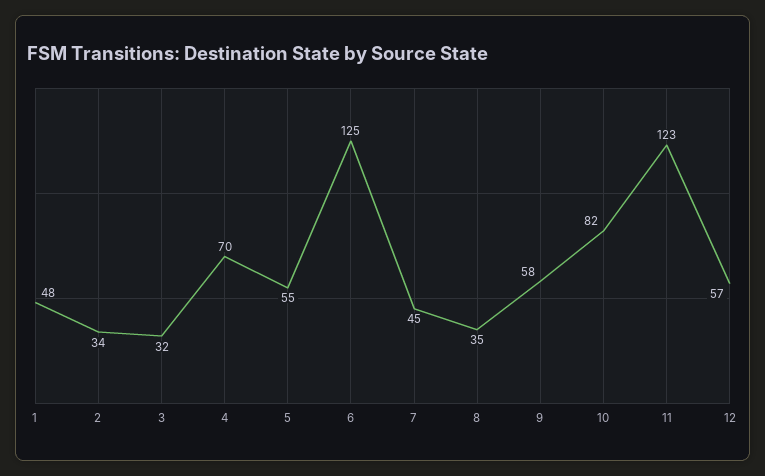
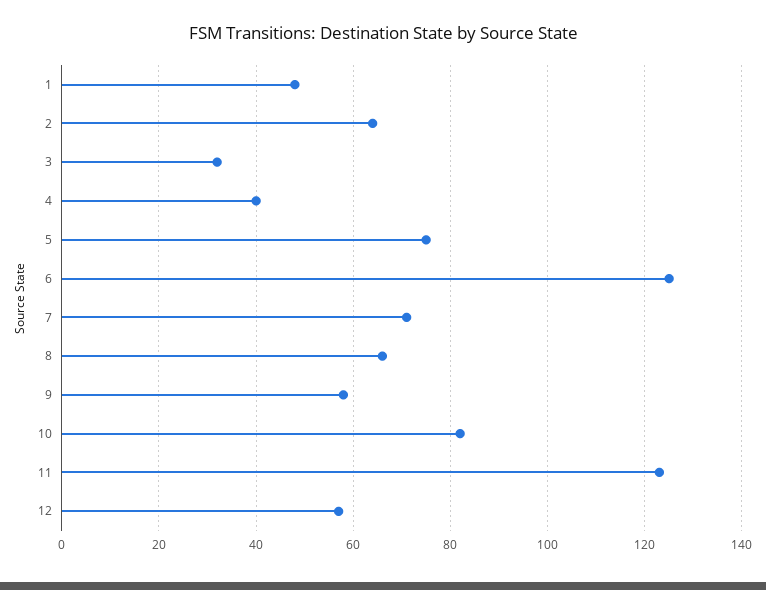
2: 34 -> 65
4: 70 -> 40
5: 55 -> 75
7: 45 -> 70
8: 35 -> 65

